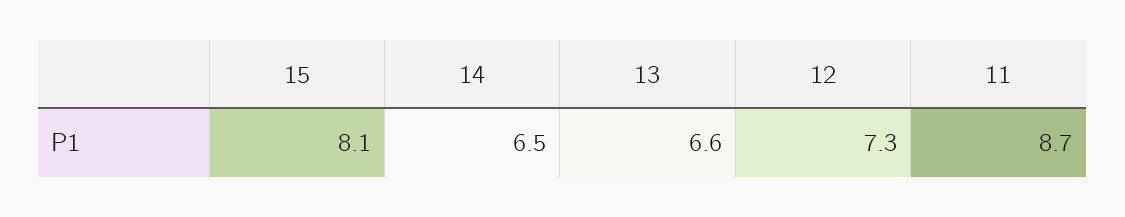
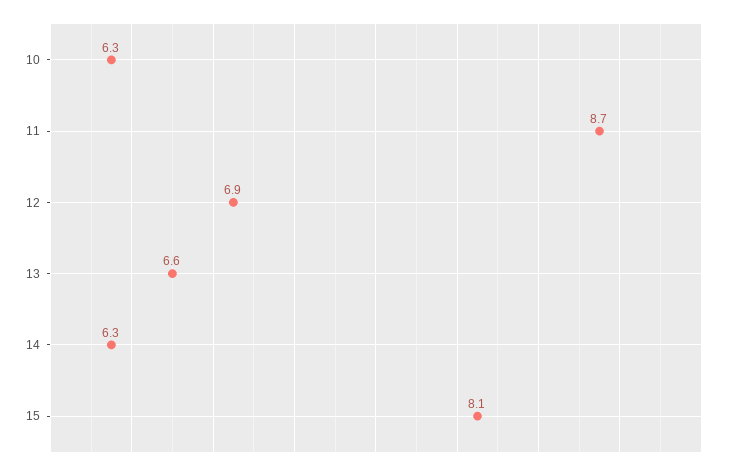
14: 6.5 -> 6.3
12: 7.3 -> 6.9
10: none -> 6.3

